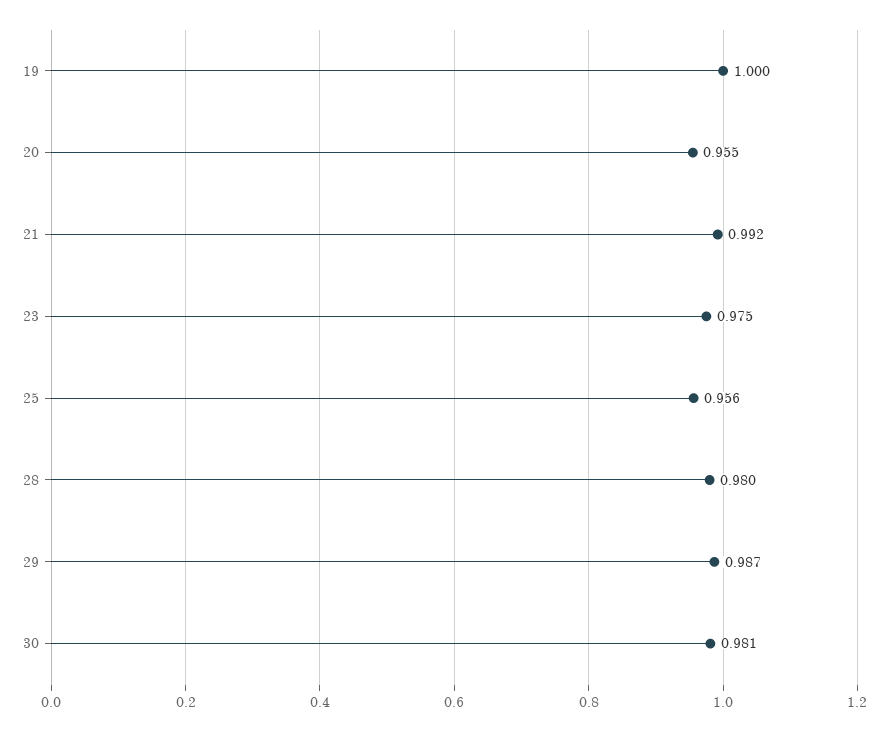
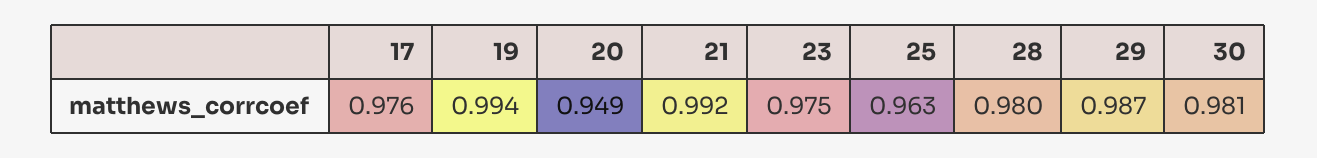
19: 1 -> 0.994
20: 0.955 -> 0.949
25: 0.956 -> 0.963
17: none -> 0.976

